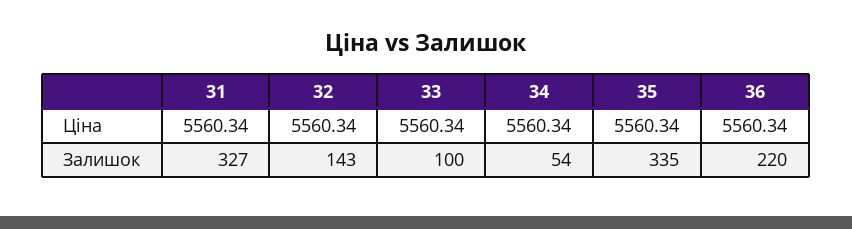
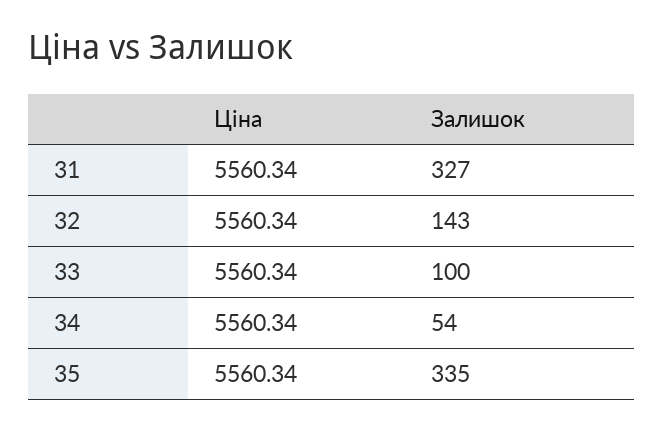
36, Ціна: 5560.34 -> none
36, Залишок: 220 -> none

